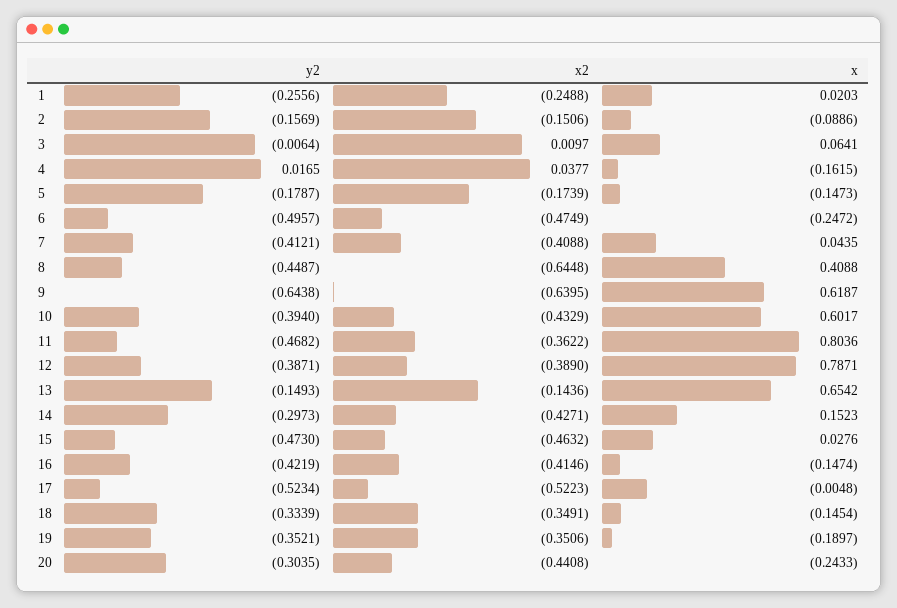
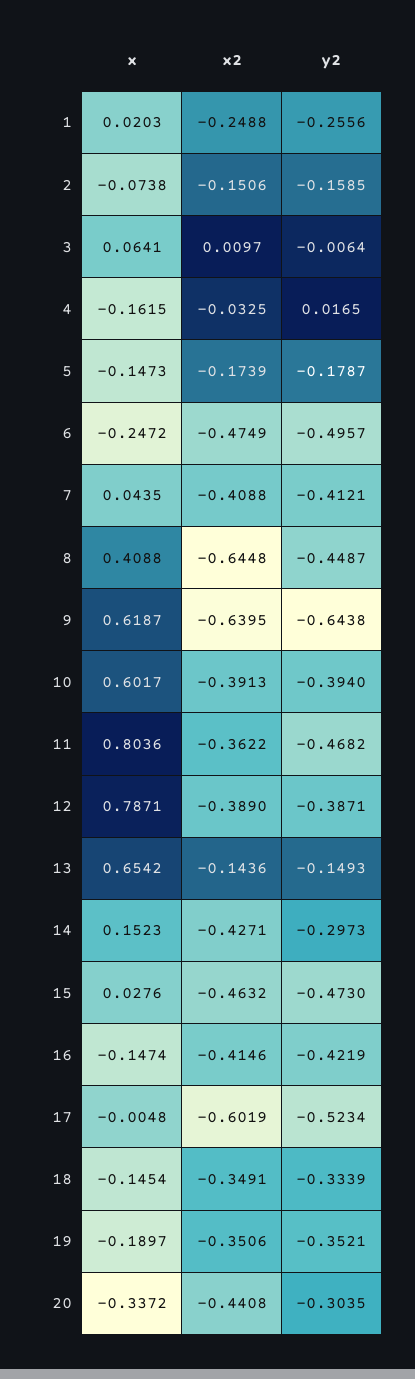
y2, 2: -0.1569 -> -0.1585
x, 2: -0.0886 -> -0.0738
x2, 4: 0.0377 -> -0.0325
x2, 10: -0.4329 -> -0.3913
x2, 17: -0.5223 -> -0.6019
x, 20: -0.2433 -> -0.3372

